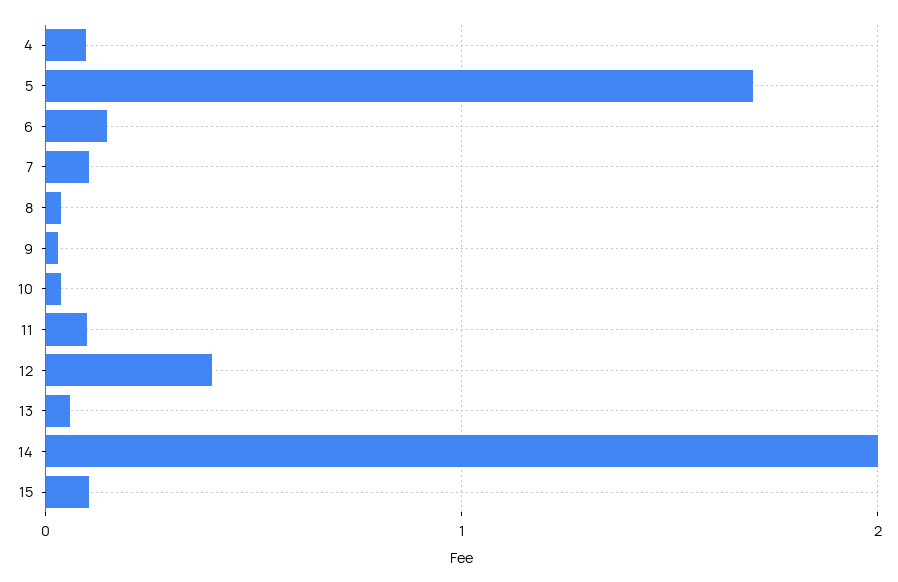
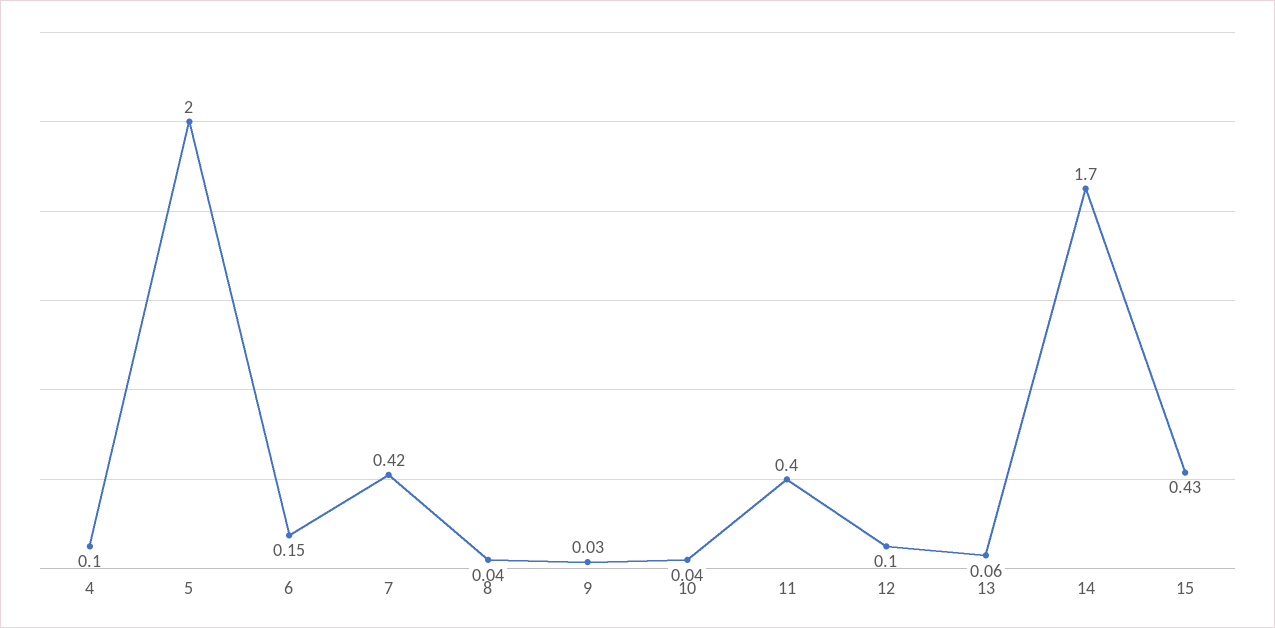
5: 1.7 -> 2
7: 0.1 -> 0.42
11: 0.1 -> 0.4
12: 0.4 -> 0.1
14: 2 -> 1.7
15: 0.1 -> 0.43

